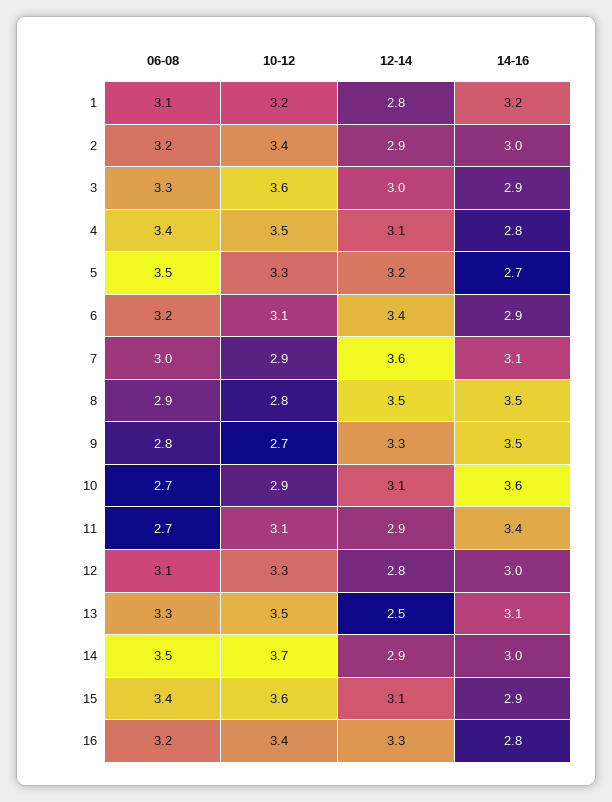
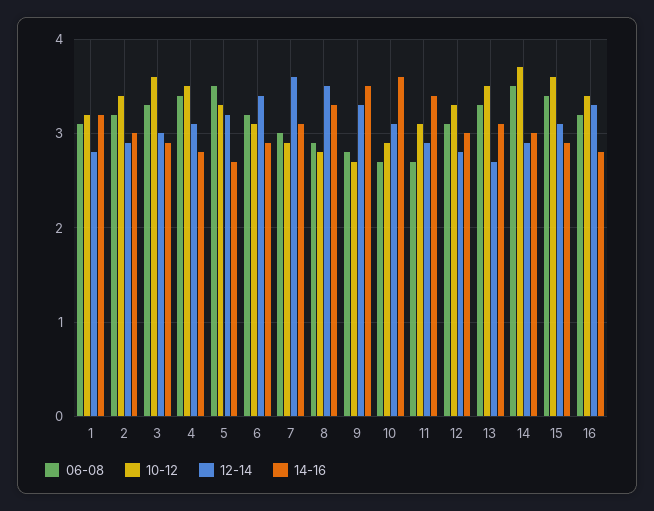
14-16, 8: 3.5 -> 3.3
12-14, 13: 2.5 -> 2.7

